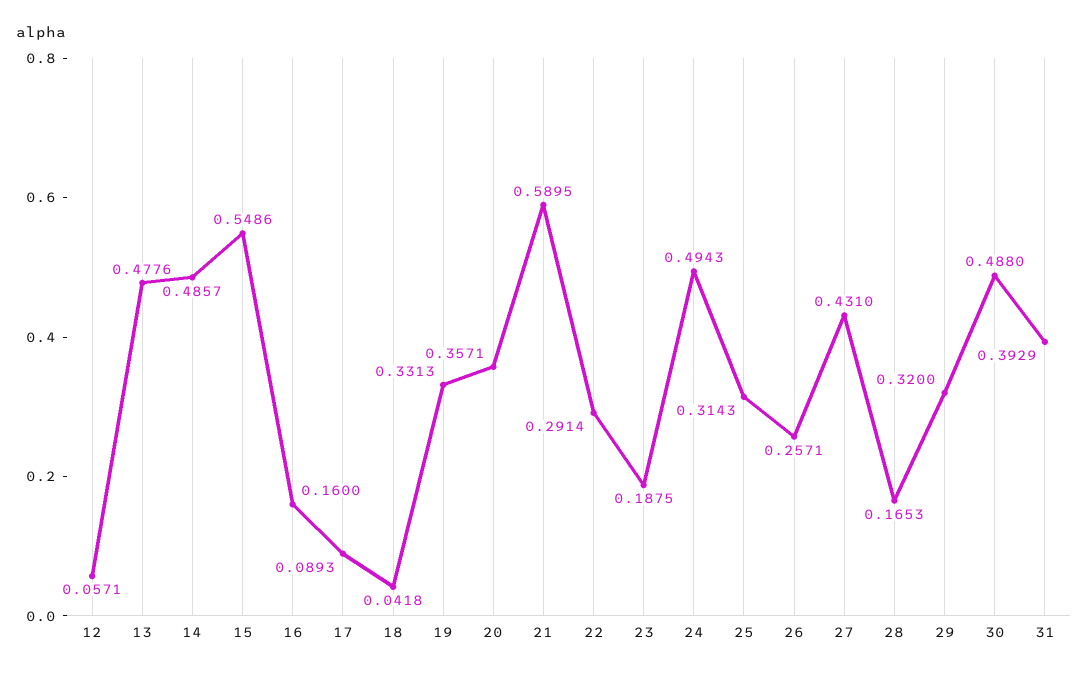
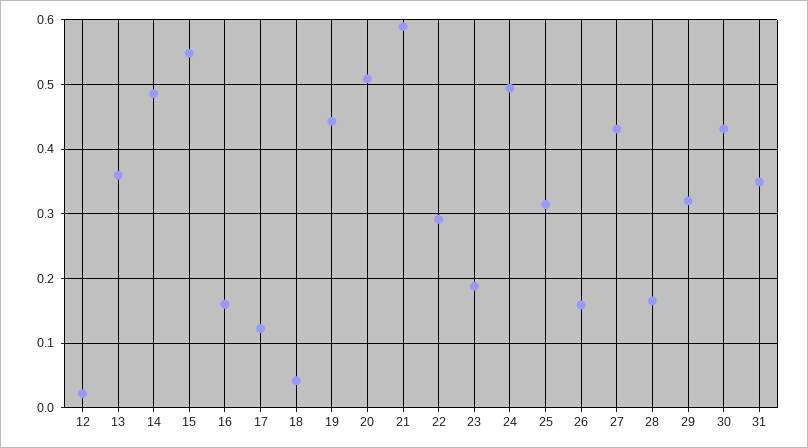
12: 0.0571 -> 0.02
13: 0.4776 -> 0.36
17: 0.0893 -> 0.12
19: 0.3313 -> 0.44
20: 0.3571 -> 0.51
26: 0.2571 -> 0.16
30: 0.488 -> 0.43
31: 0.3929 -> 0.35

